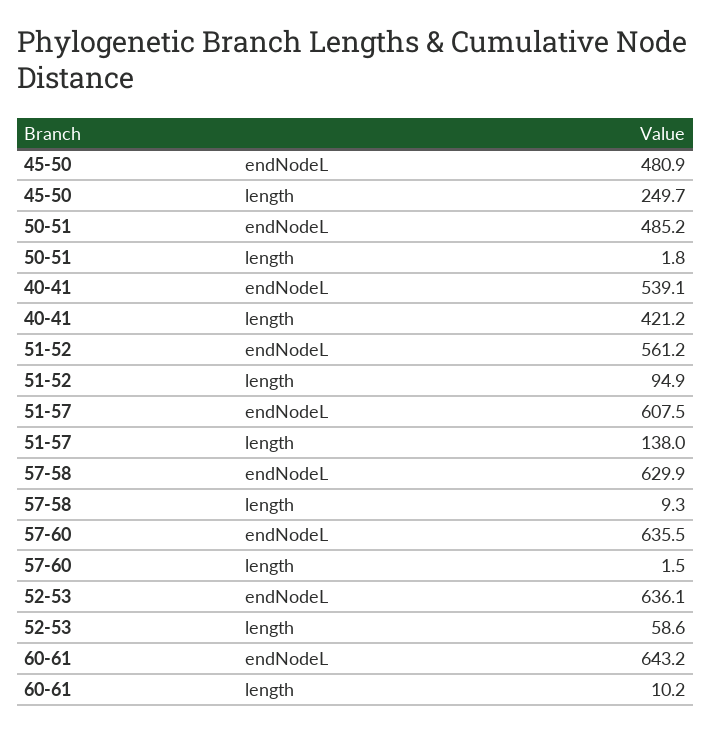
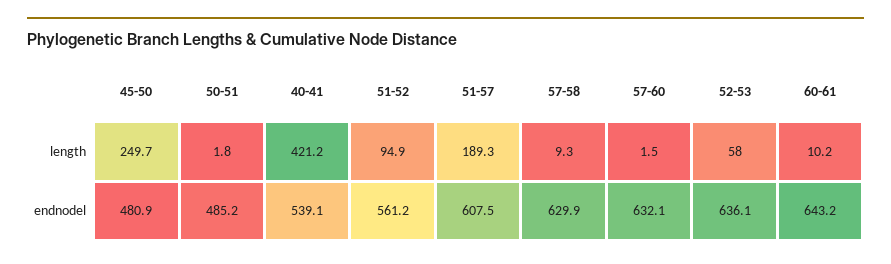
51-57, length: 138 -> 189.3
57-60, endNodeL: 635.5 -> 632.1
52-53, length: 58.6 -> 58

